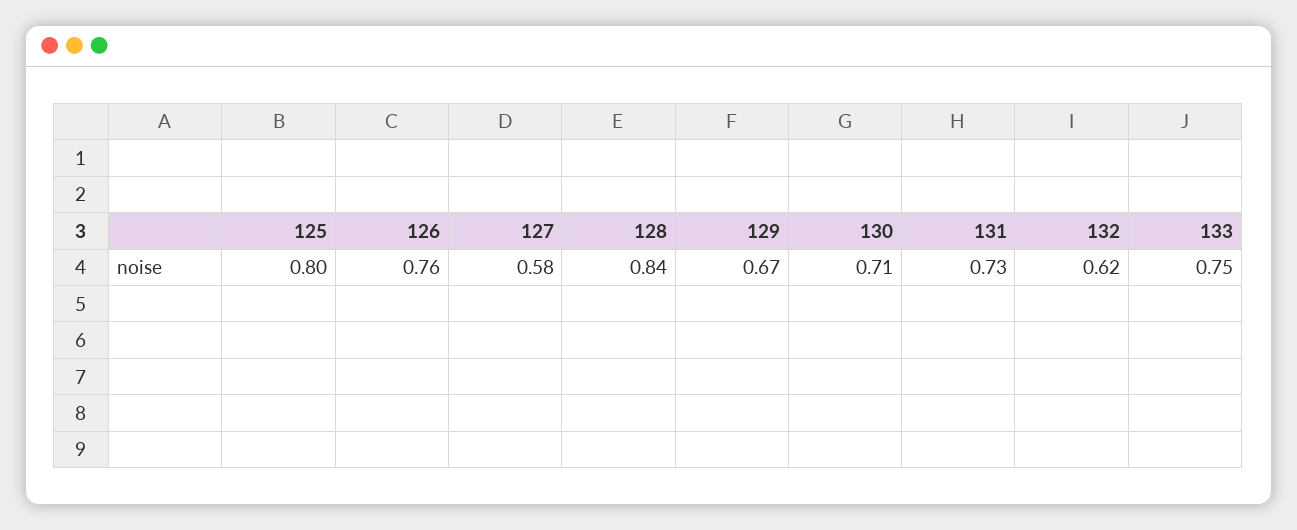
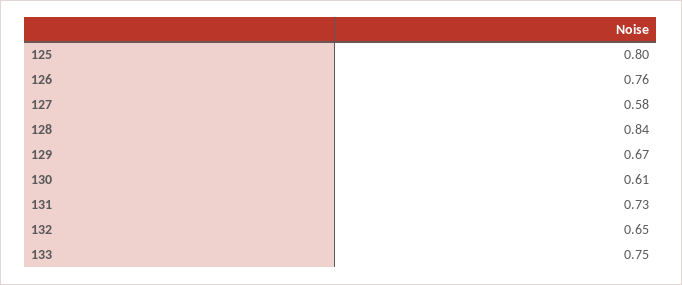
130: 0.71 -> 0.61
132: 0.62 -> 0.65

